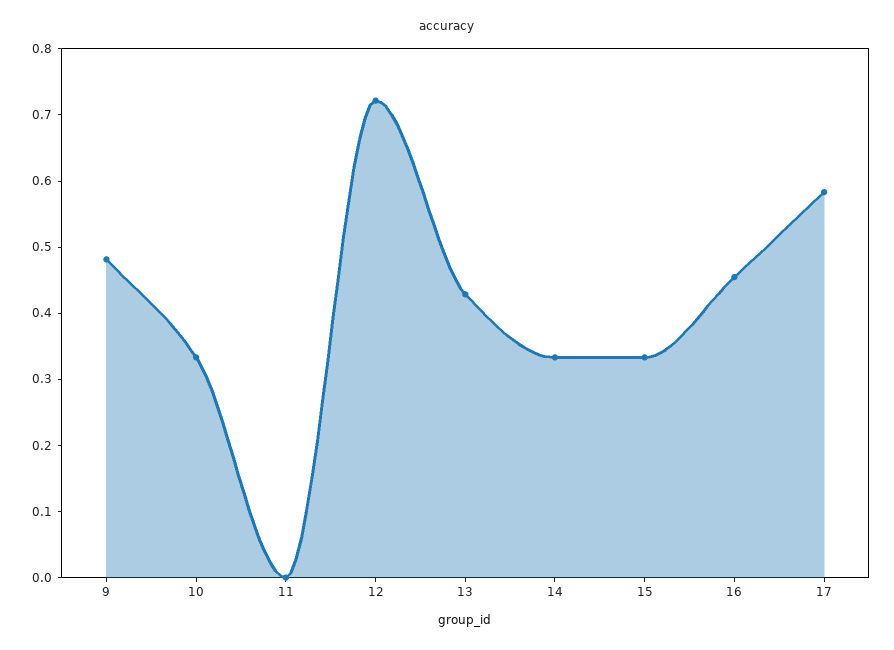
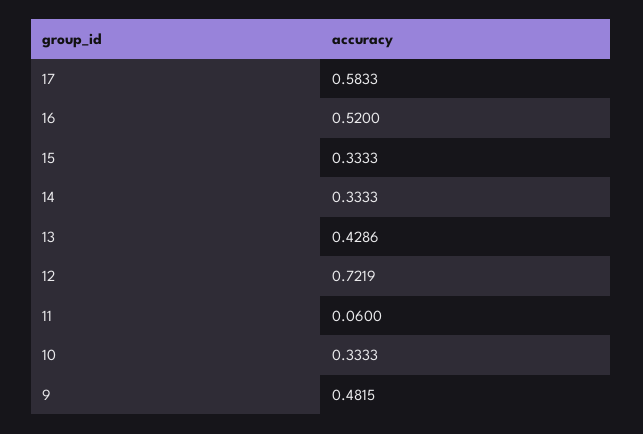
11: 0 -> 0.06
16: 0.46 -> 0.52

